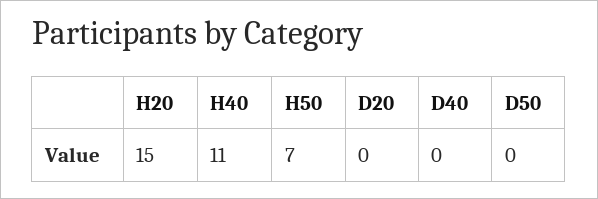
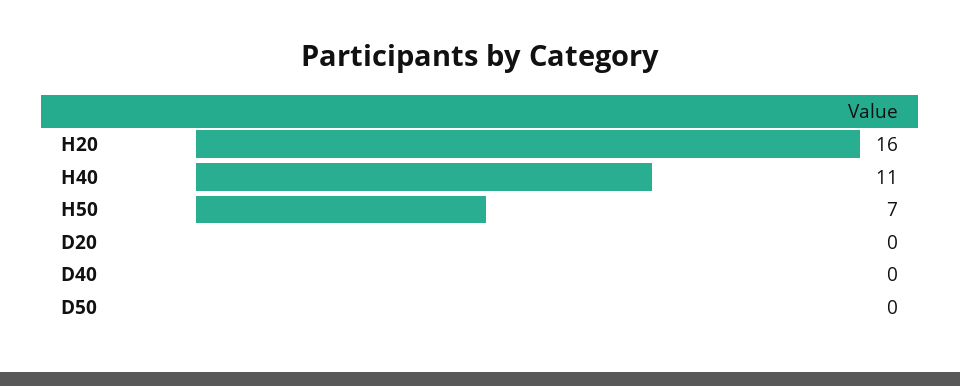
H20: 15 -> 16

